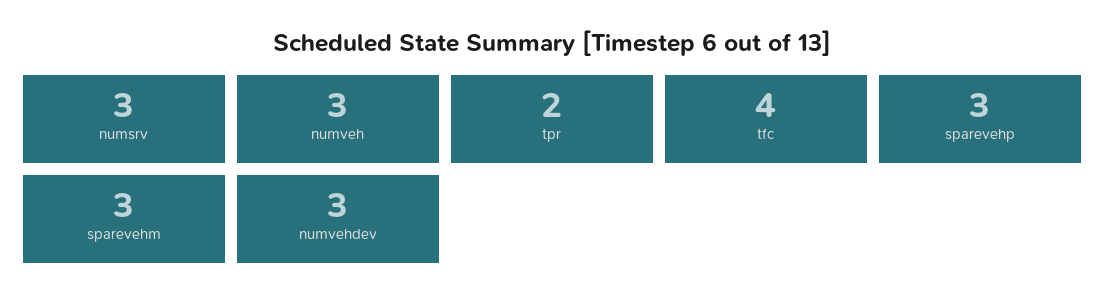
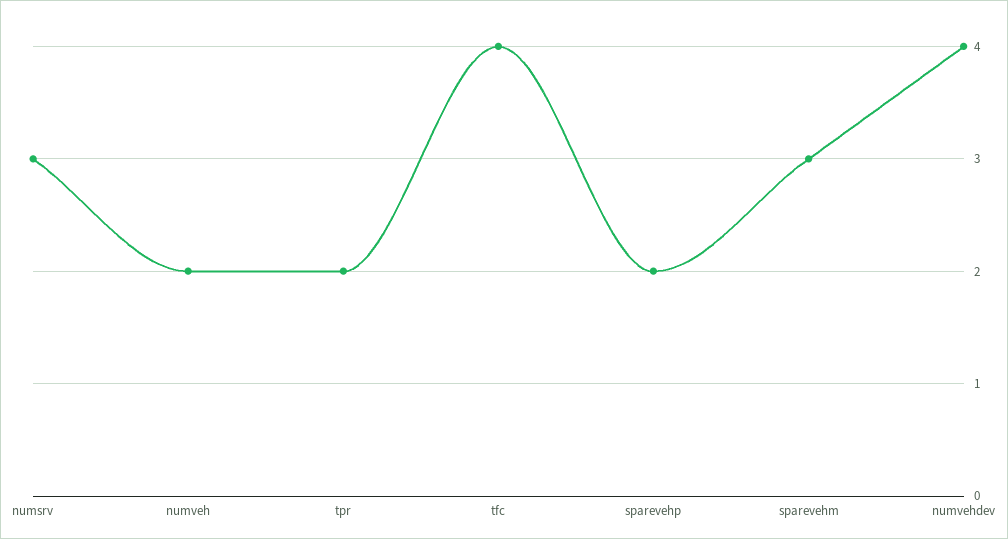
numveh: 3 -> 2
sparevehp: 3 -> 2
numvehdev: 3 -> 4

